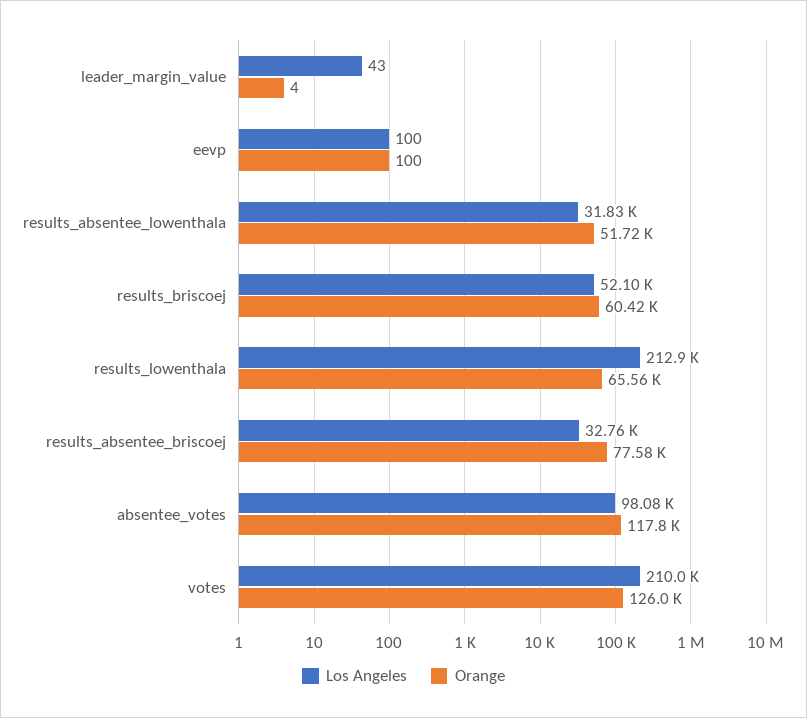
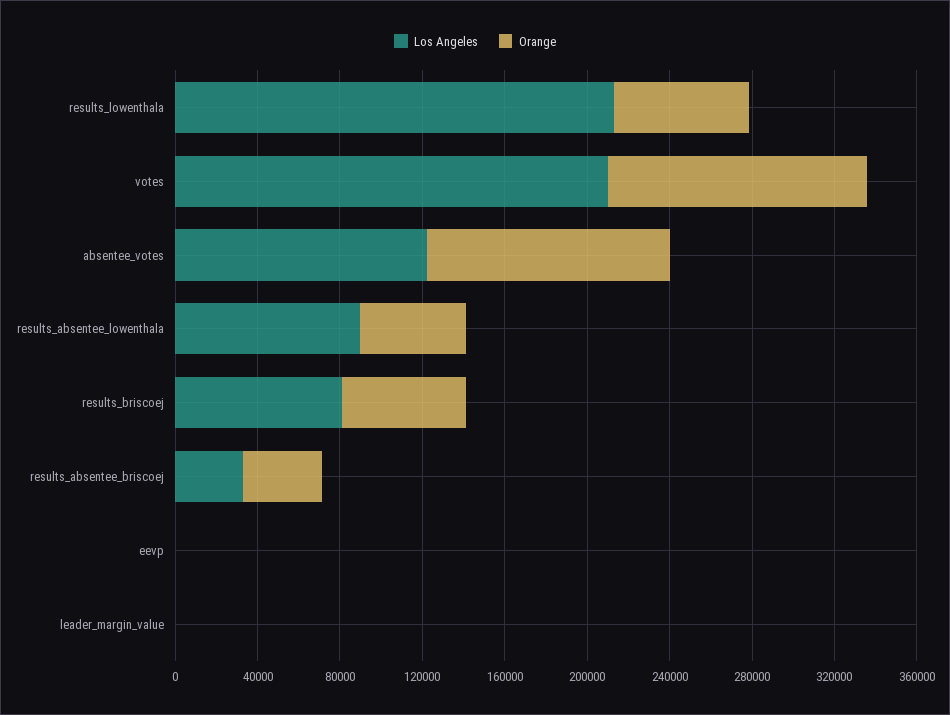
Los Angeles, results_absentee_lowenthala: 31830 -> 90000
Los Angeles, results_briscoej: 52100 -> 80000
Orange, results_absentee_briscoej: 77580 -> 40000
Los Angeles, absentee_votes: 98080 -> 120000

